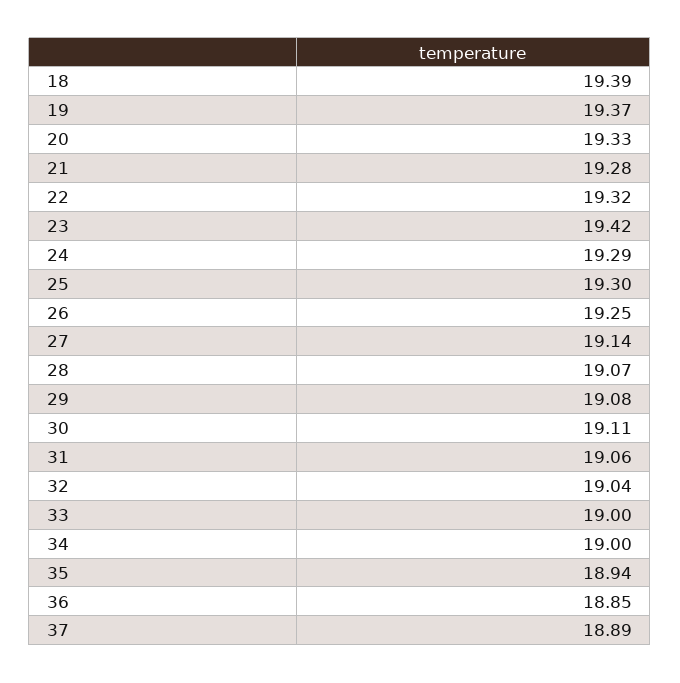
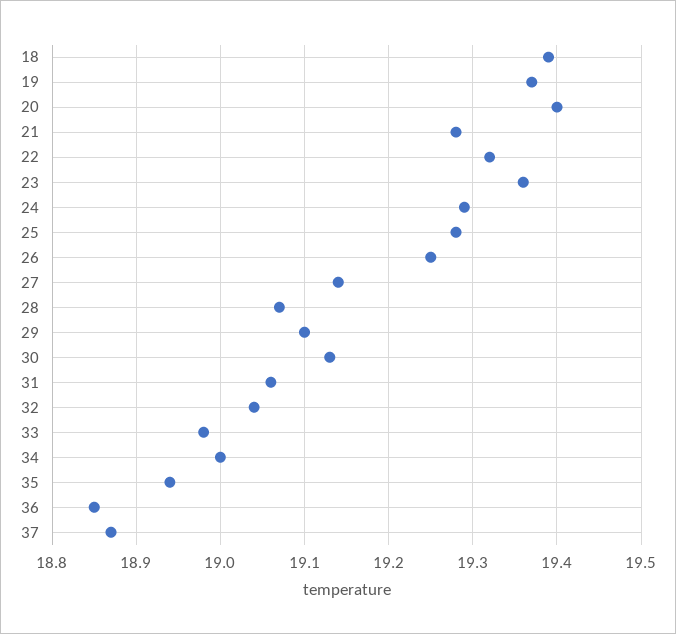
20: 19.33 -> 19.4
23: 19.42 -> 19.36
25: 19.3 -> 19.28
29: 19.08 -> 19.1
30: 19.11 -> 19.13
33: 19 -> 18.98
37: 18.89 -> 18.87

